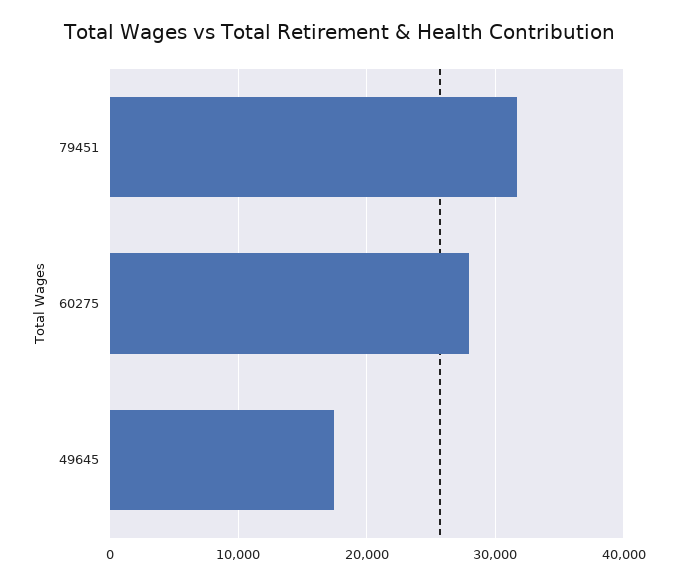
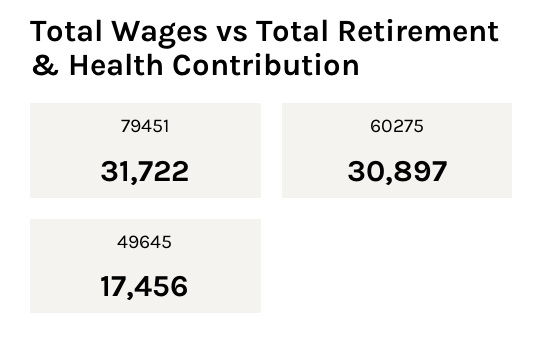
60275: 28000 -> 30897

